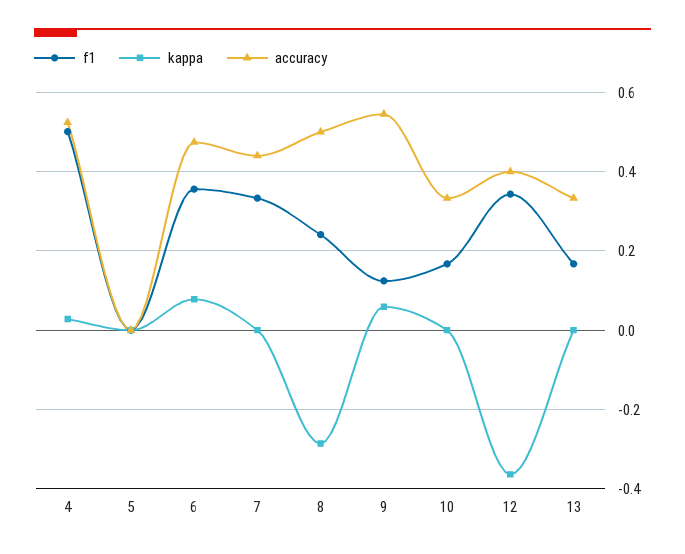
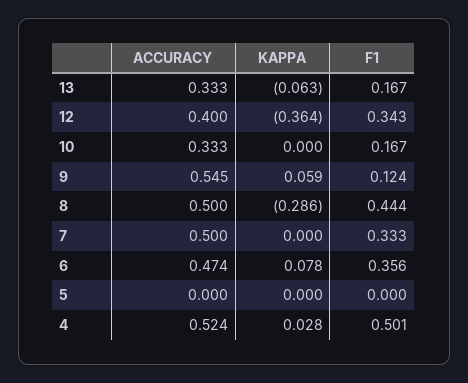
accuracy, 7: 0.44 -> 0.5
f1, 8: 0.24 -> 0.444
kappa, 13: 0 -> -0.063

